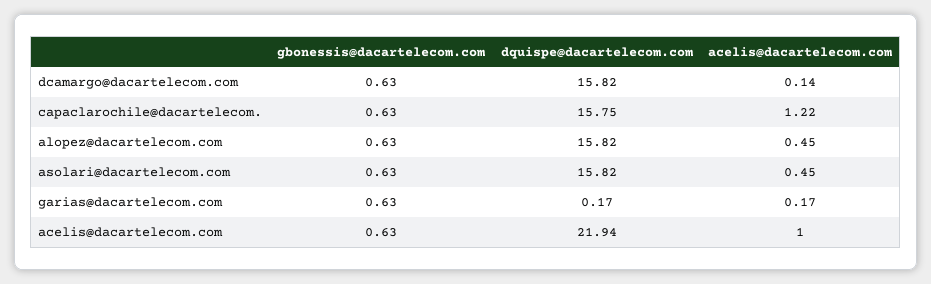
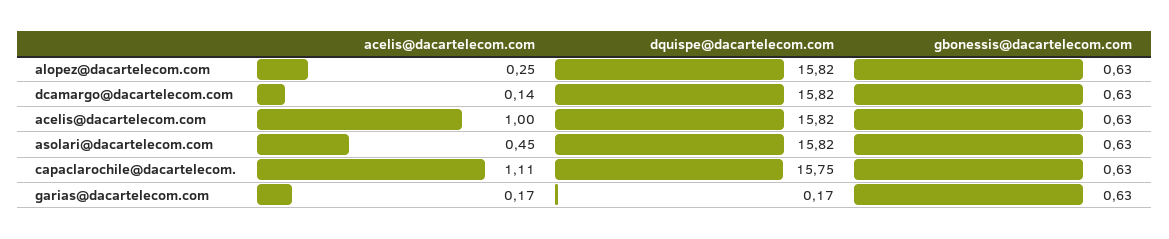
acelis@dacartelecom.com, capaclarochile@dacartelecom.: 1.22 -> 1.11
acelis@dacartelecom.com, alopez@dacartelecom.com: 0.45 -> 0.25
dquispe@dacartelecom.com, acelis@dacartelecom.com: 21.94 -> 15.82

